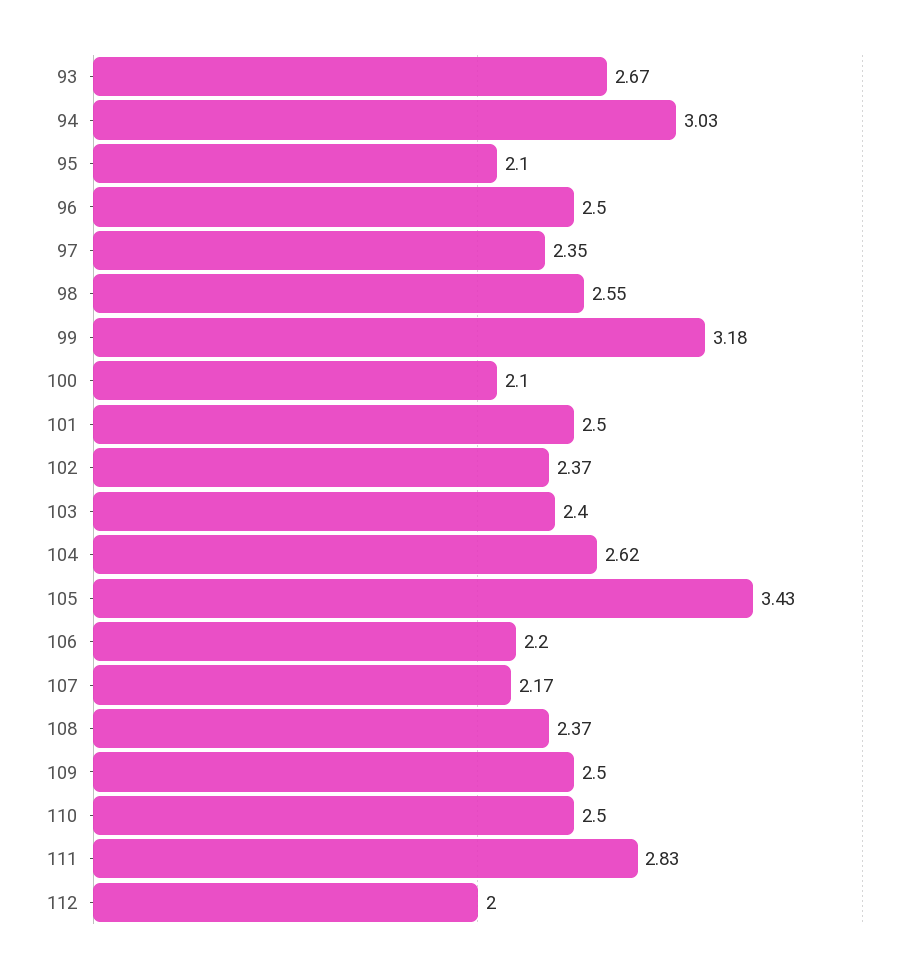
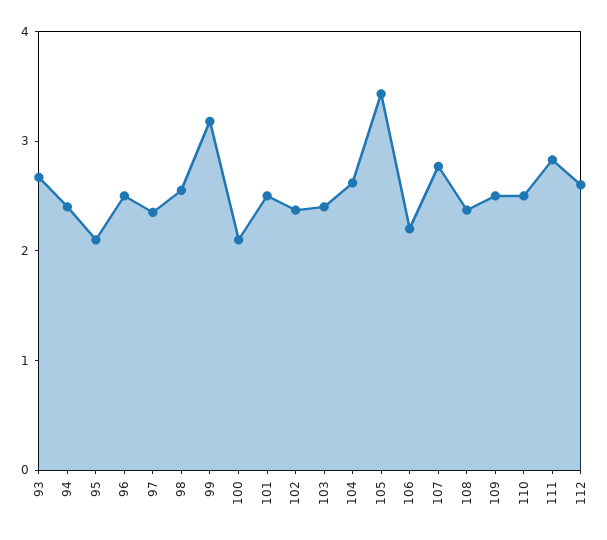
94: 3.03 -> 2.4
107: 2.17 -> 2.8
112: 2 -> 2.6

